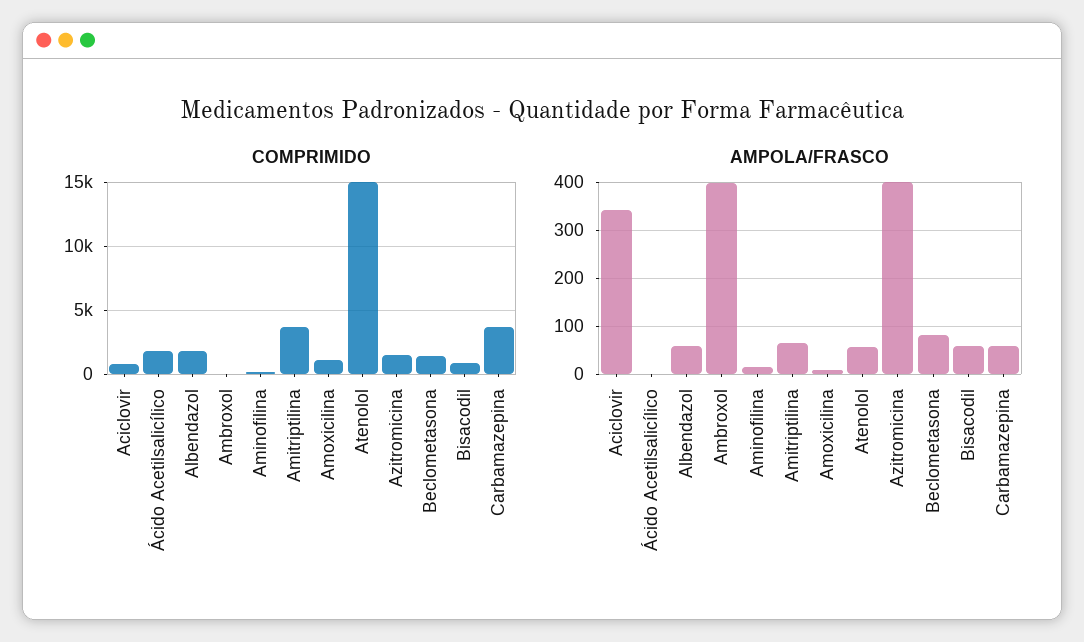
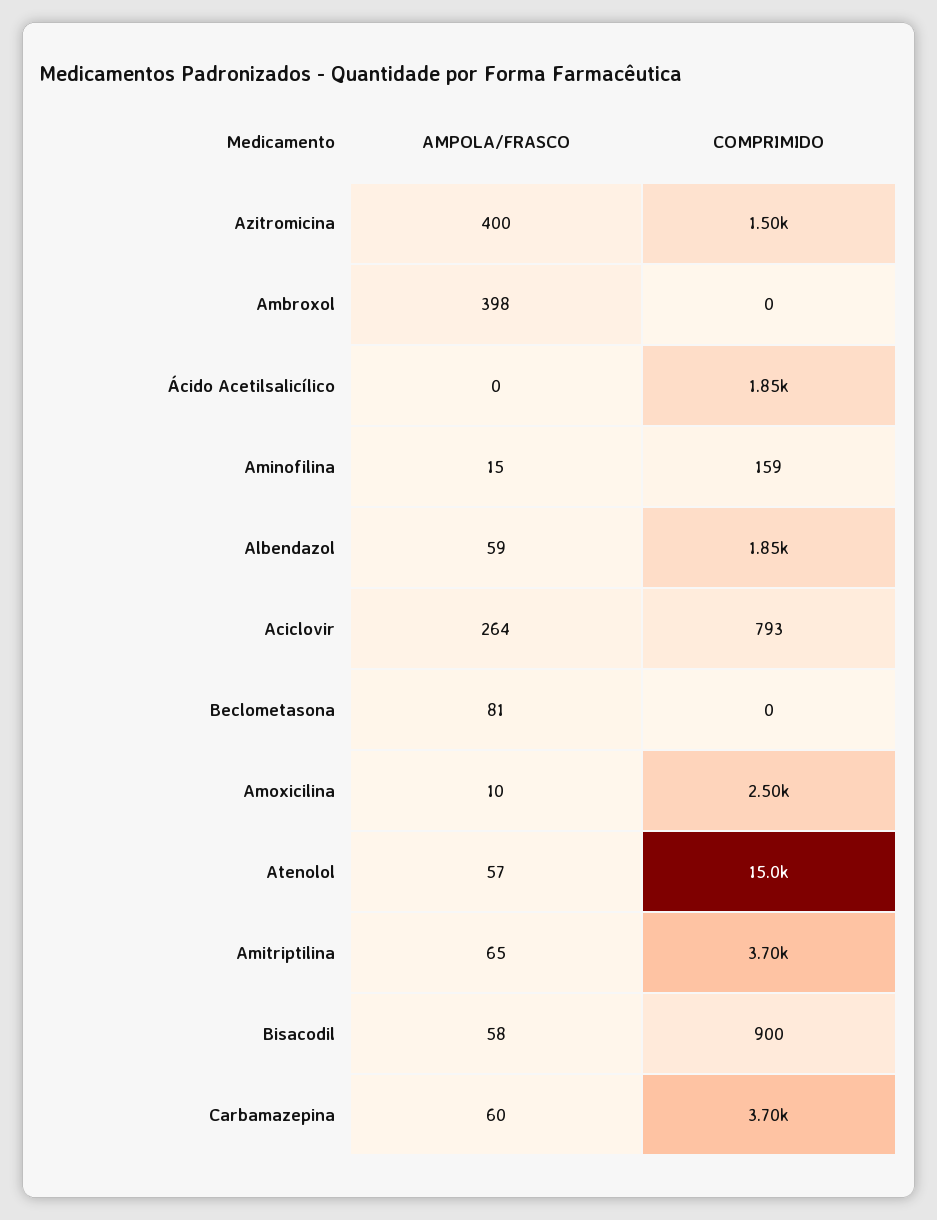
COMPRIMIDO, Amoxicilina: 1000 -> 2500
COMPRIMIDO, Beclometasona: 1500 -> 0
AMPOLA/FRASCO, Aciclovir: 340 -> 264

